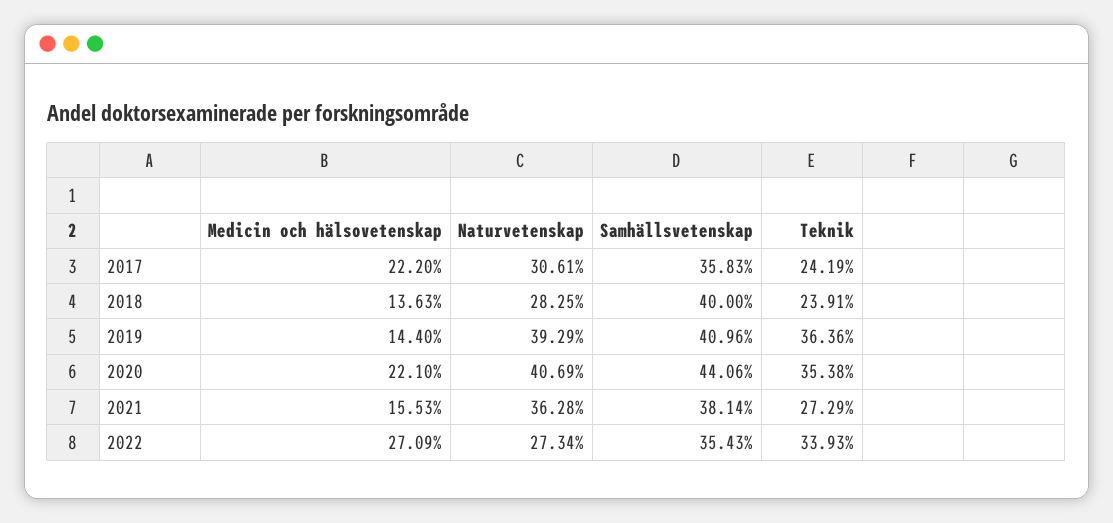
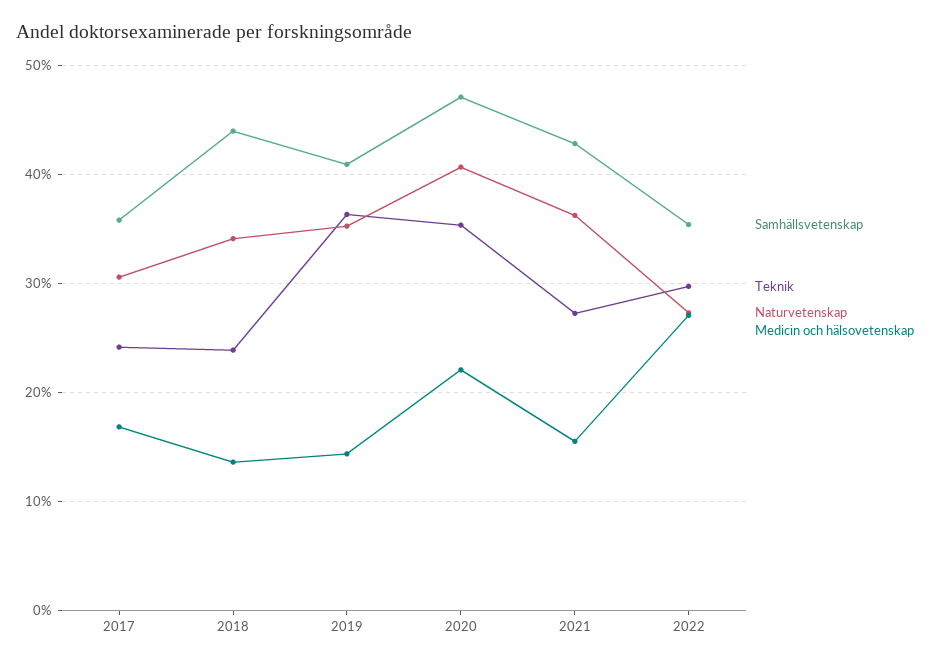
Medicin och hälsovetenskap, 2017: 22.2 -> 17
Naturvetenskap, 2018: 28.25 -> 34
Samhällsvetenskap, 2018: 40 -> 44
Naturvetenskap, 2019: 39.29 -> 35
Samhällsvetenskap, 2020: 44.06 -> 47
Samhällsvetenskap, 2021: 38.14 -> 43
Teknik, 2022: 33.93 -> 30

